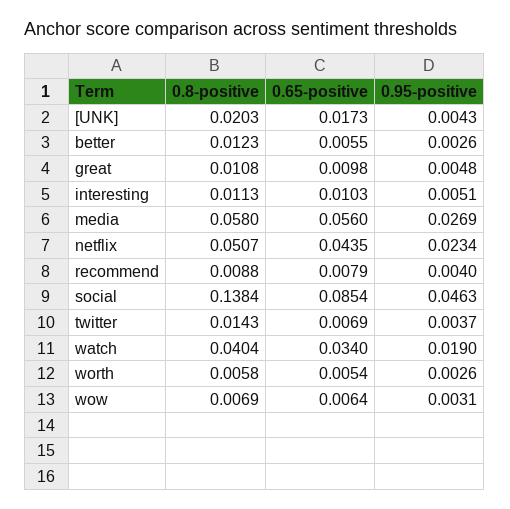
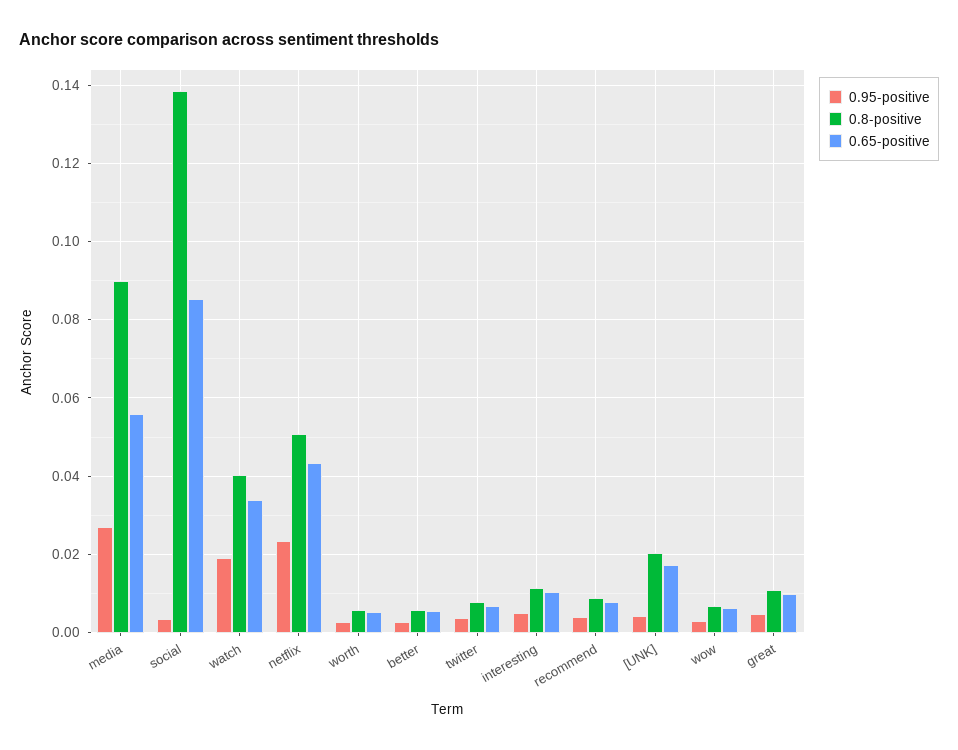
0.8-positive, better: 0.0123 -> 0.006
0.8-positive, media: 0.058 -> 0.09
0.95-positive, social: 0.0463 -> 0.004
0.8-positive, twitter: 0.0143 -> 0.008

